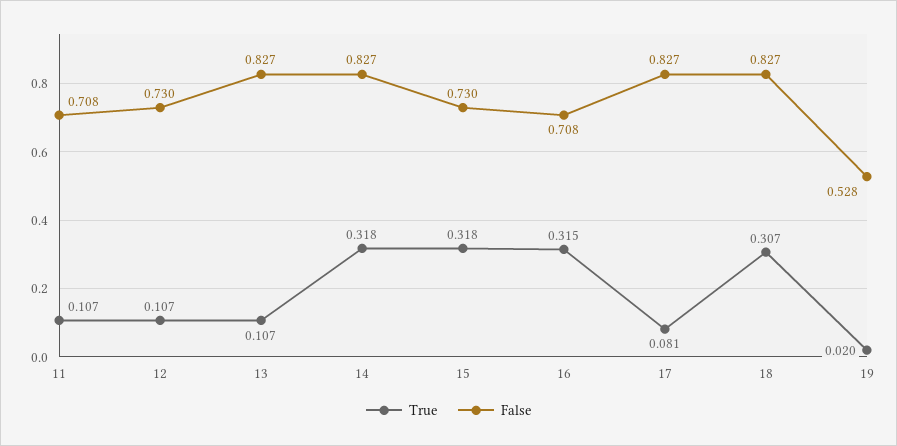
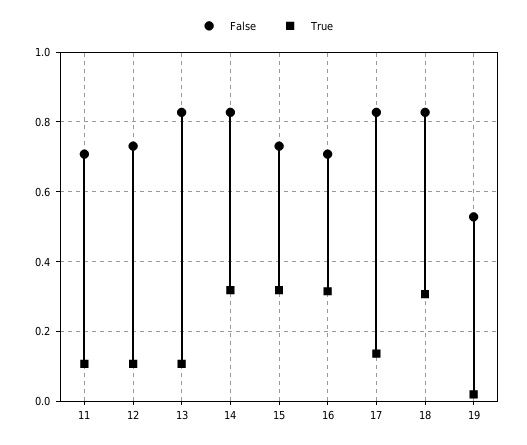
True, 17: 0.081 -> 0.14

